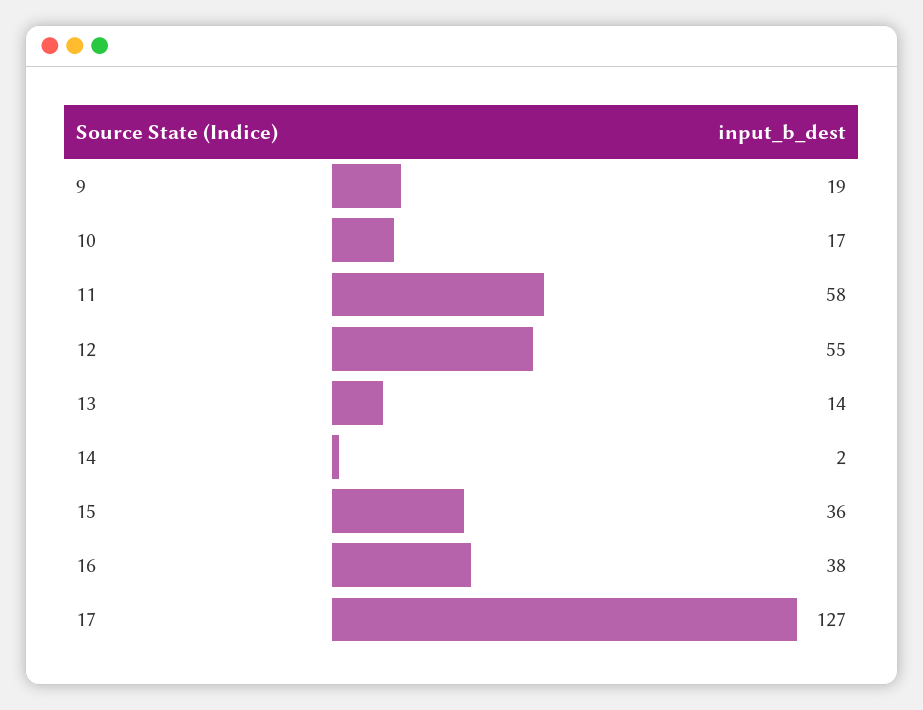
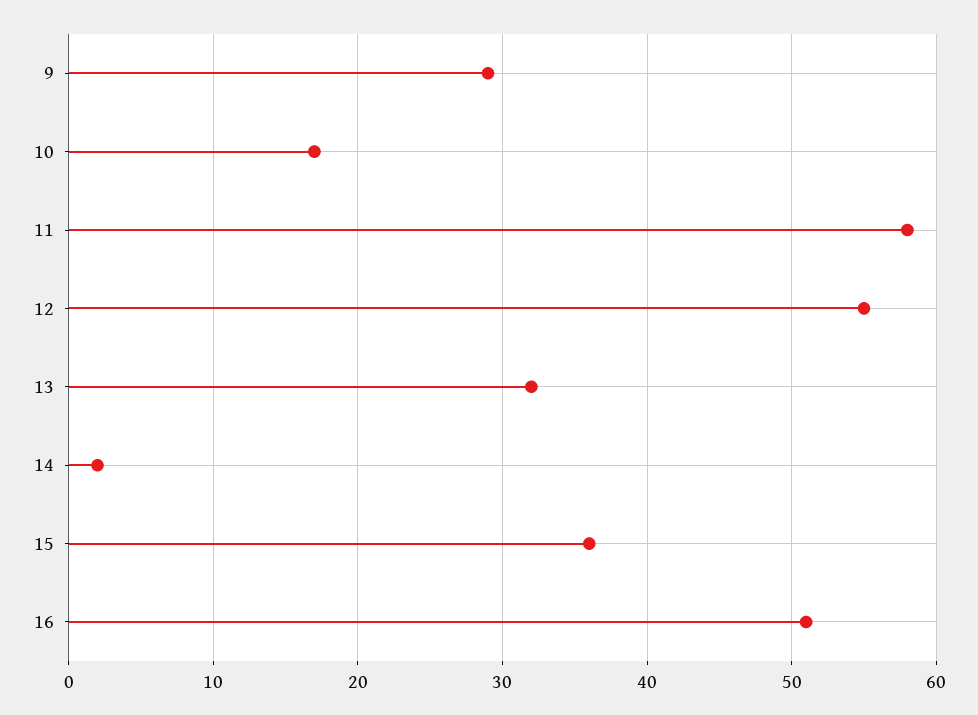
9: 19 -> 29
13: 14 -> 32
16: 38 -> 51
17: 127 -> none

